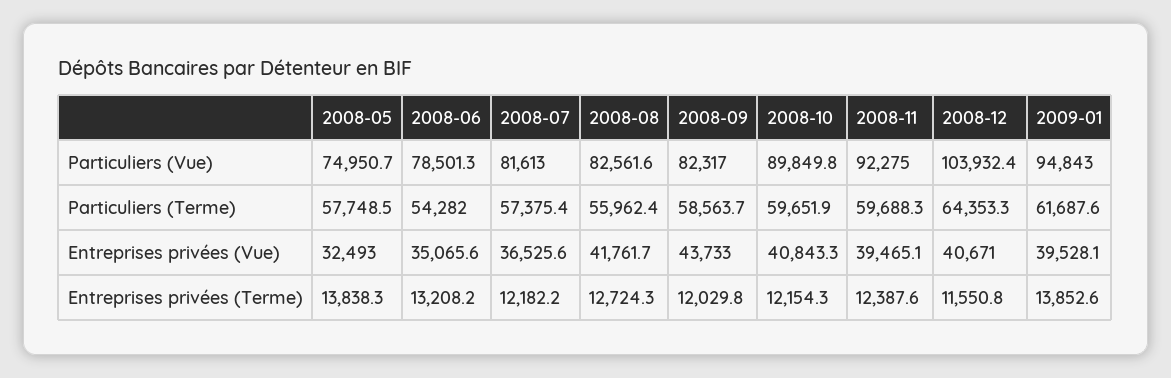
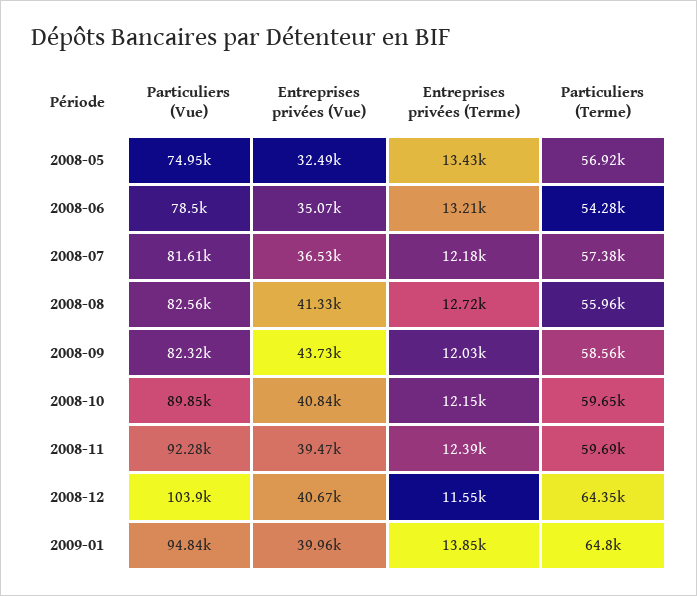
2008-05, Particuliers (Terme): 57748.5 -> 56920
2009-01, Particuliers (Terme): 61687.6 -> 64800
2008-08, Entreprises privées (Vue): 41761.7 -> 41330
2009-01, Entreprises privées (Vue): 39528.1 -> 39960
2008-05, Entreprises privées (Terme): 13838.3 -> 13430

